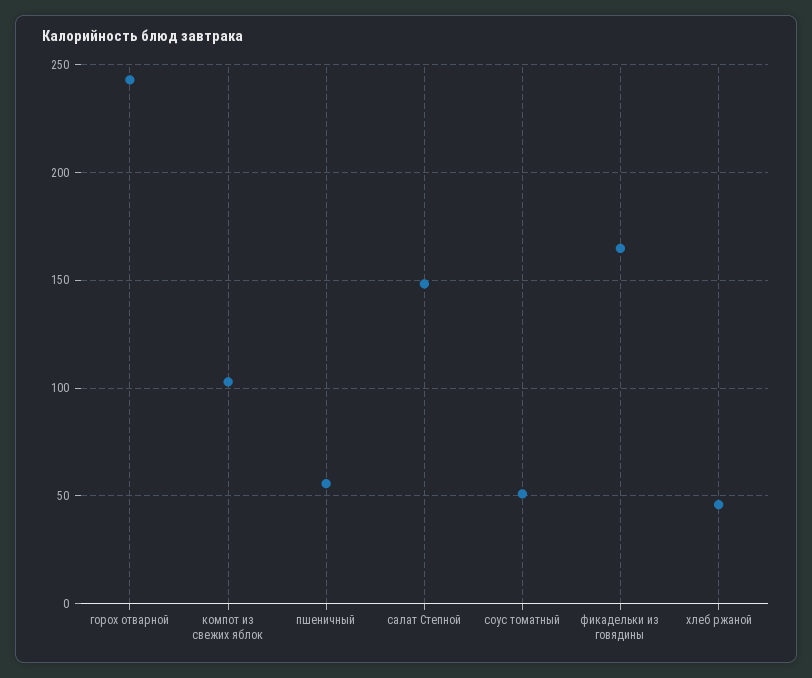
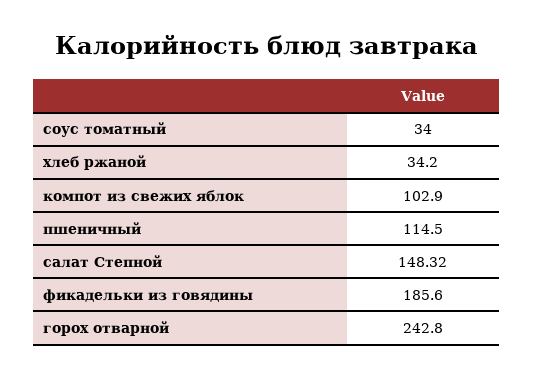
пшеничный: 55 -> 114.5
соус томатный: 50 -> 34
фикадельки из говядины: 165 -> 185.6
хлеб ржаной: 45 -> 34.2

